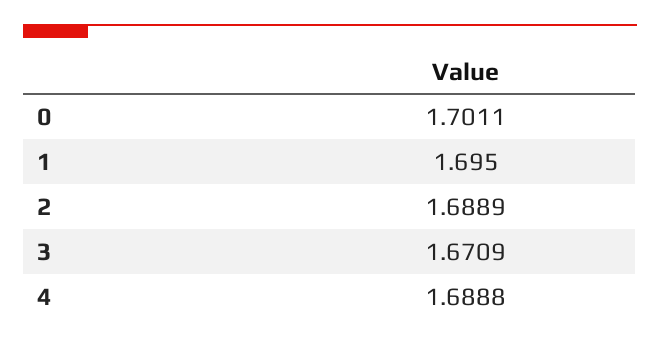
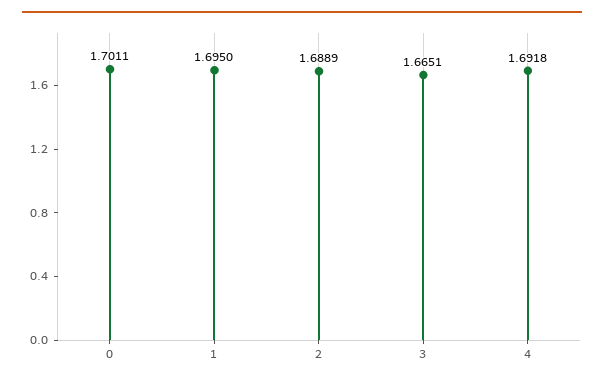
3: 1.6709 -> 1.6651
4: 1.6888 -> 1.6918

